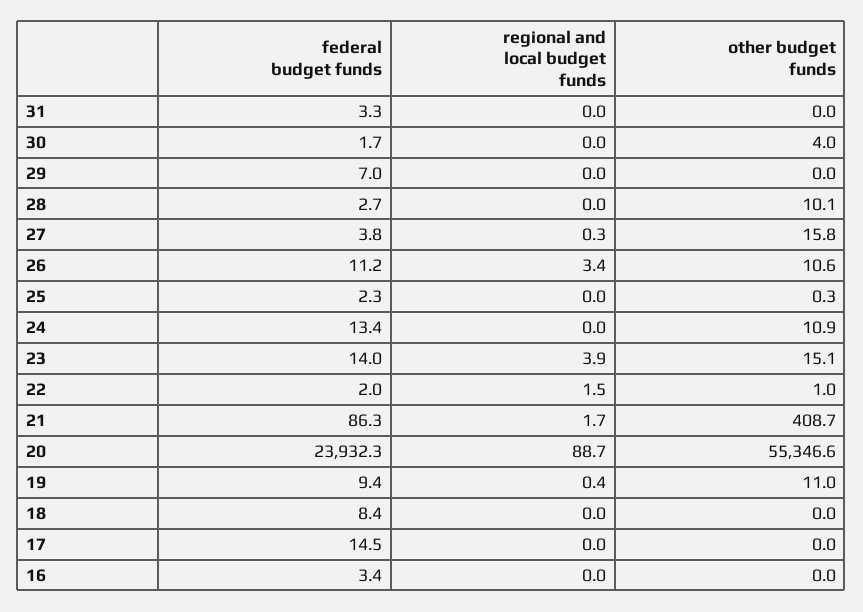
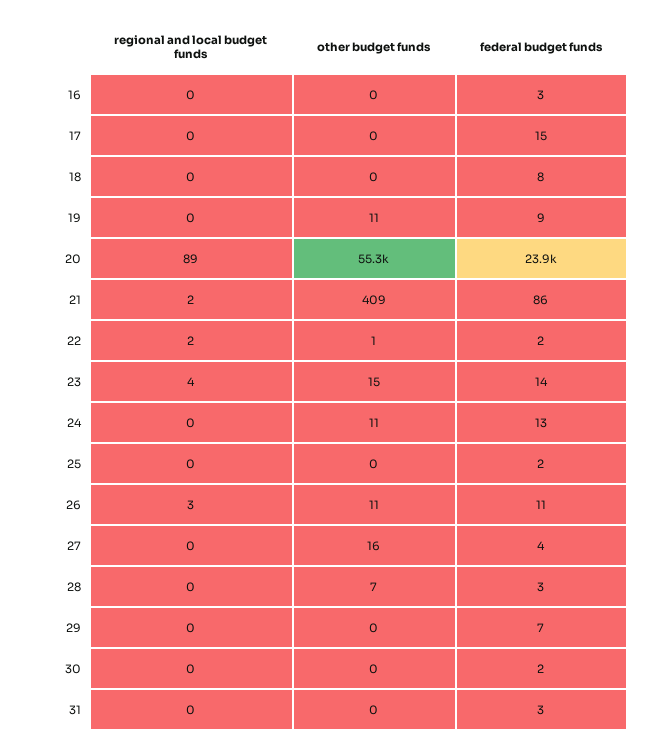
other budget funds, 30: 4 -> 0
other budget funds, 28: 10.1 -> 7

